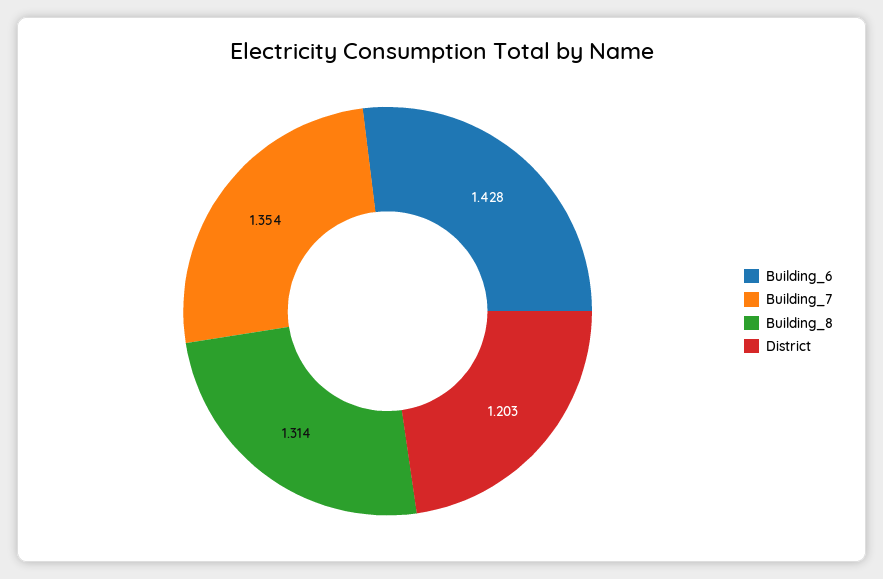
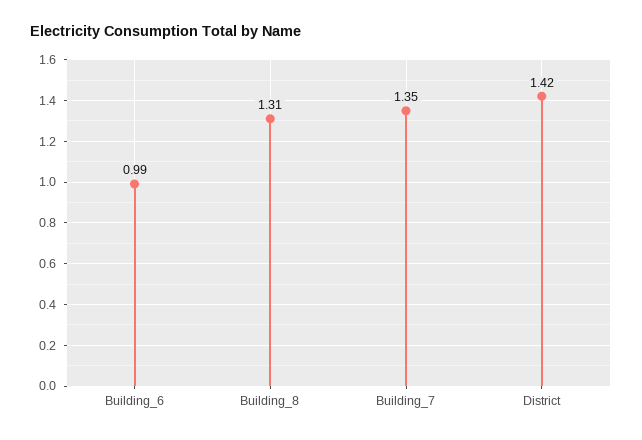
Building_6: 1.428 -> 0.99
District: 1.203 -> 1.42

